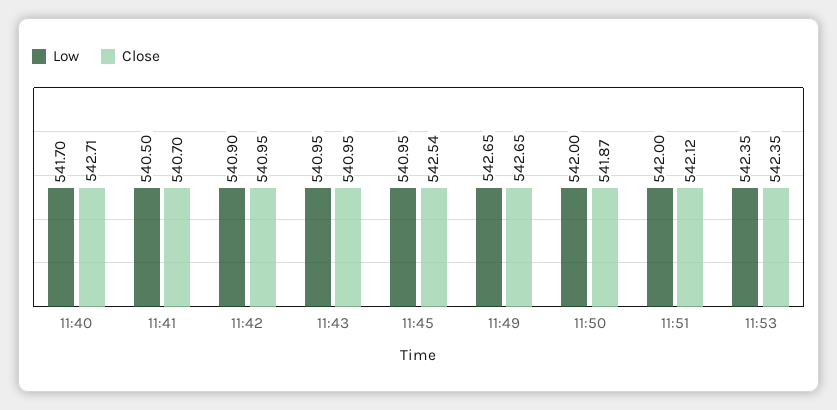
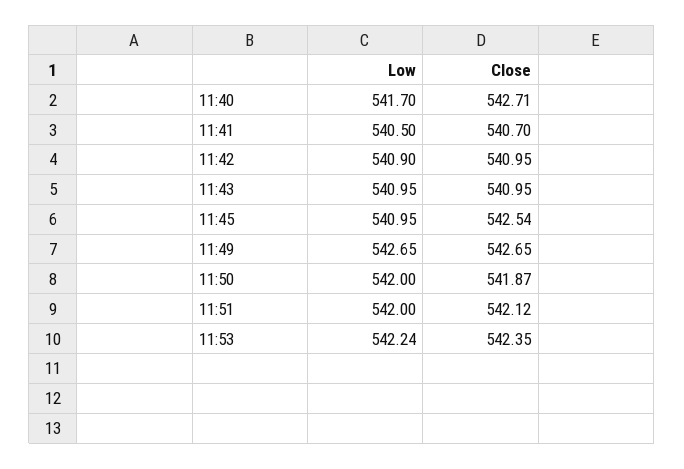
Low, 11:53: 542.35 -> 542.24

